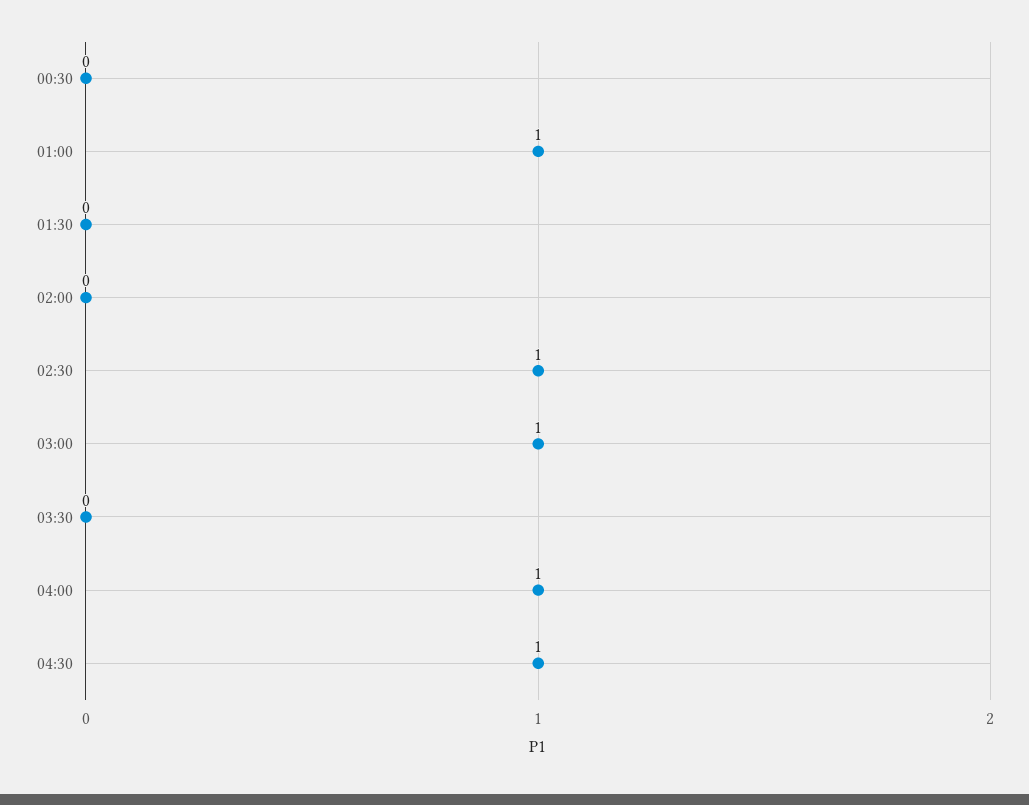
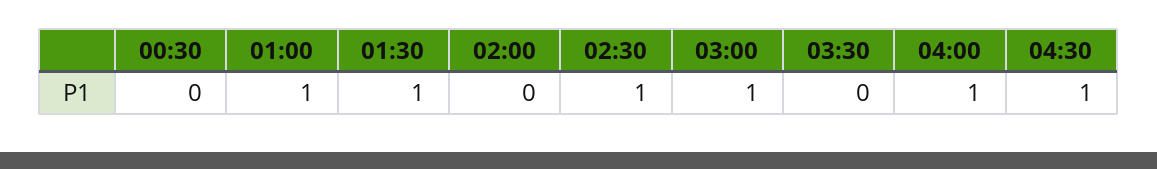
01:30: 0 -> 1

